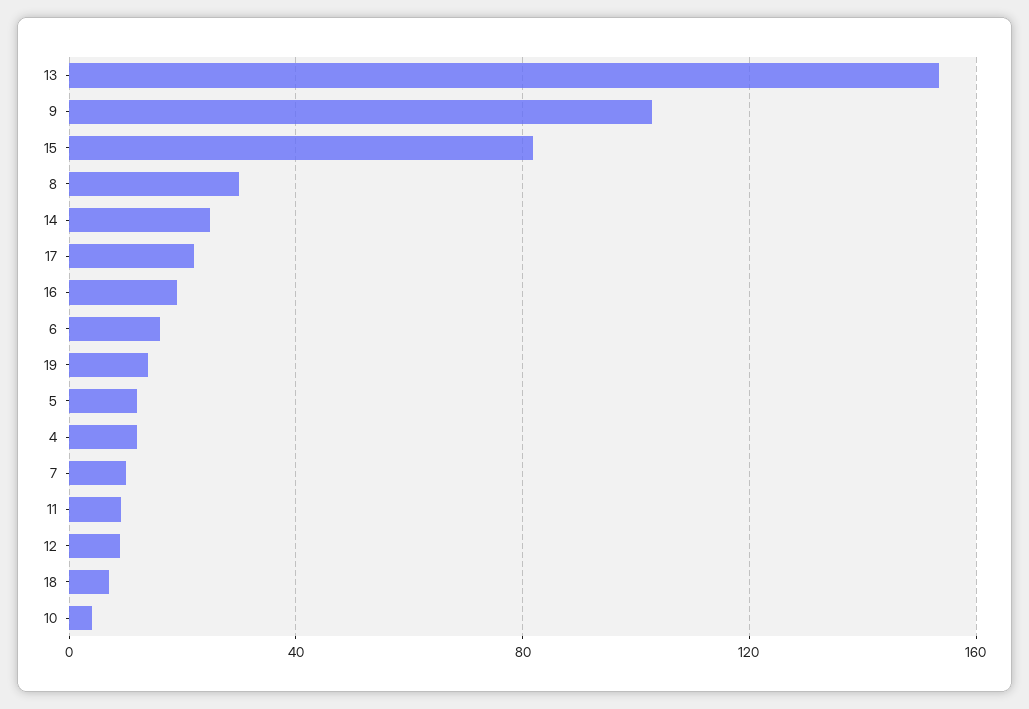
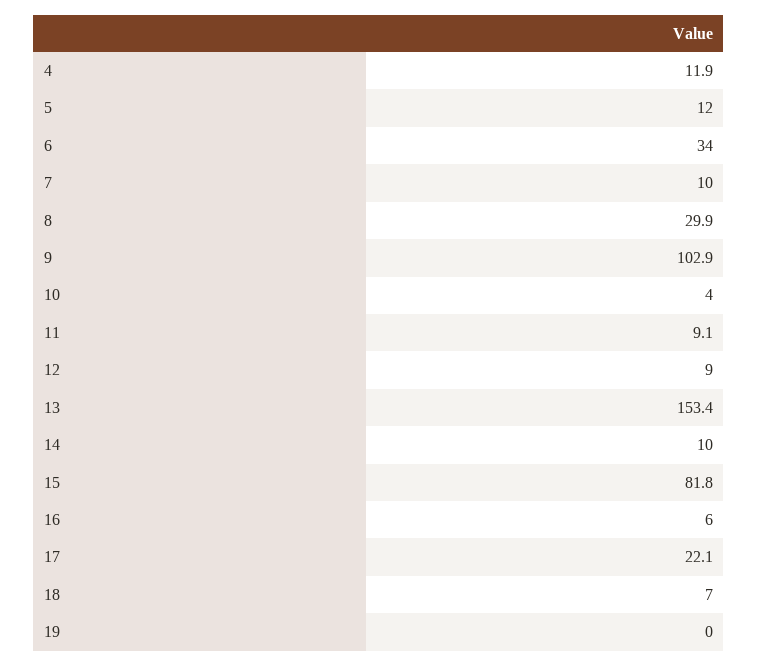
14: 25 -> 10
16: 20 -> 6
6: 15 -> 34
19: 15 -> 0

